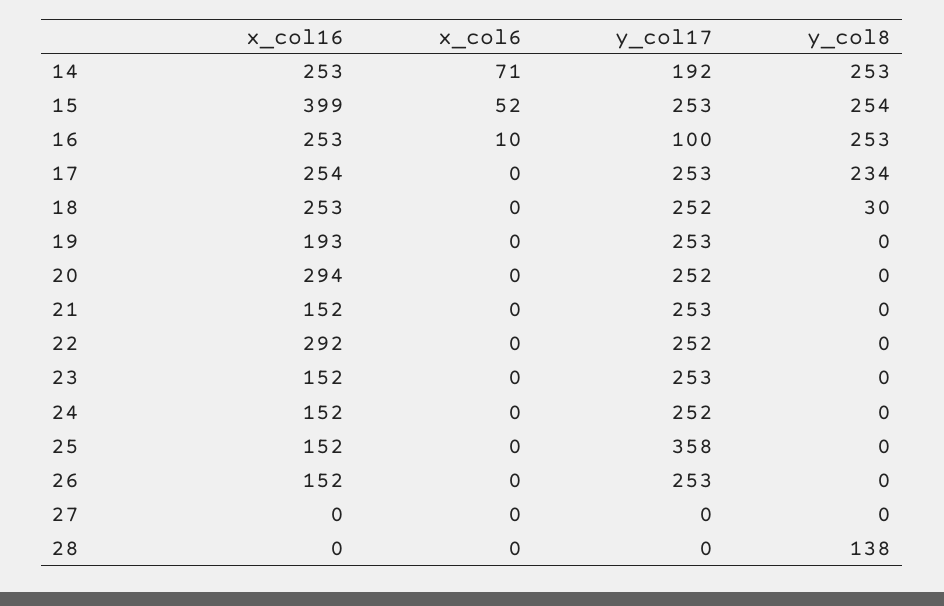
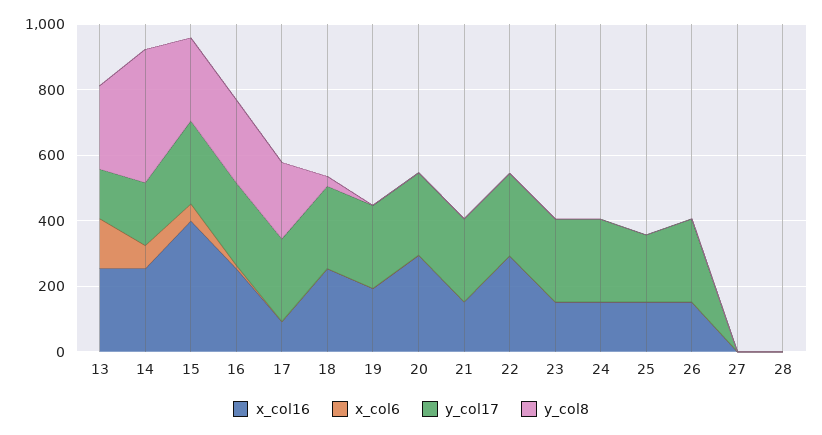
y_col8, 14: 253 -> 400
y_col17, 16: 100 -> 250
x_col16, 17: 254 -> 100
y_col17, 25: 358 -> 200
y_col8, 28: 138 -> 0
x_col16, 13: none -> 250
x_col6, 13: none -> 150
y_col17, 13: none -> 150
y_col8, 13: none -> 250

